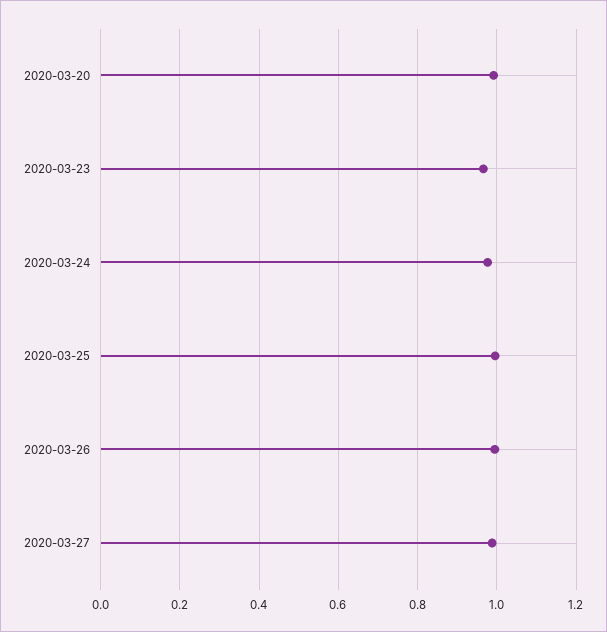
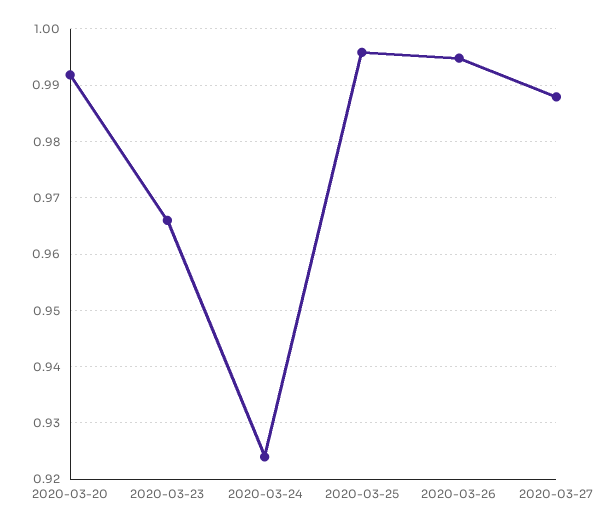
2020-03-24: 0.98 -> 0.924

